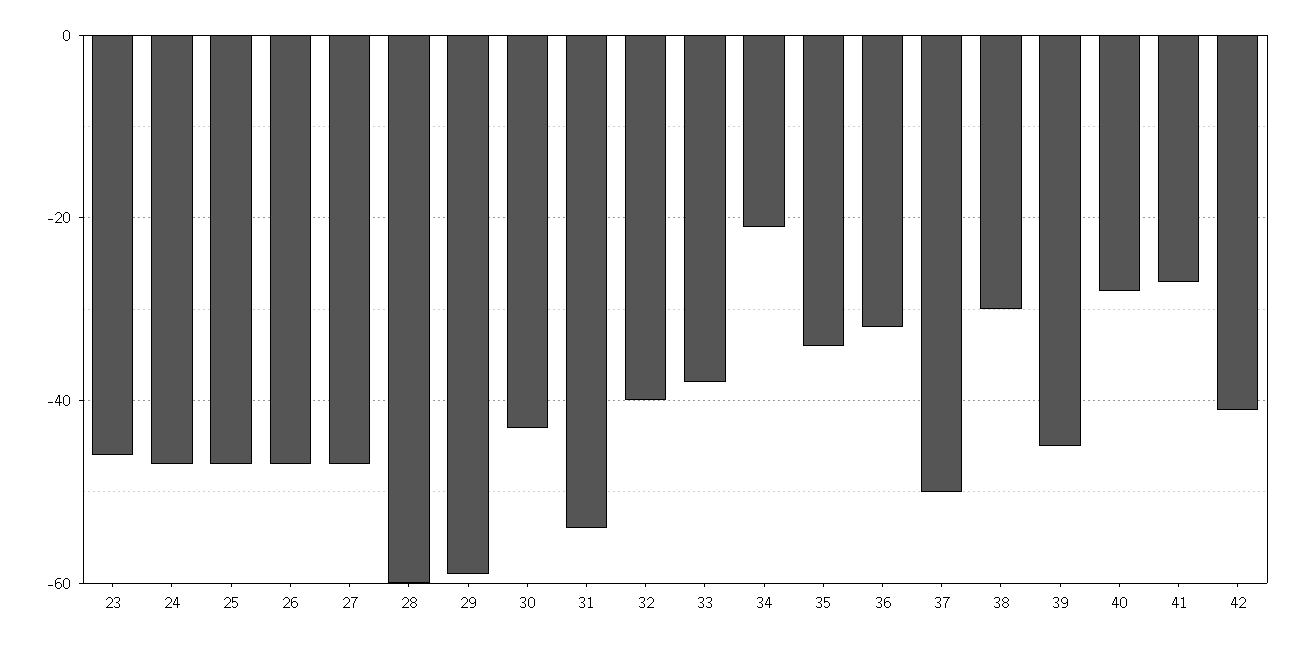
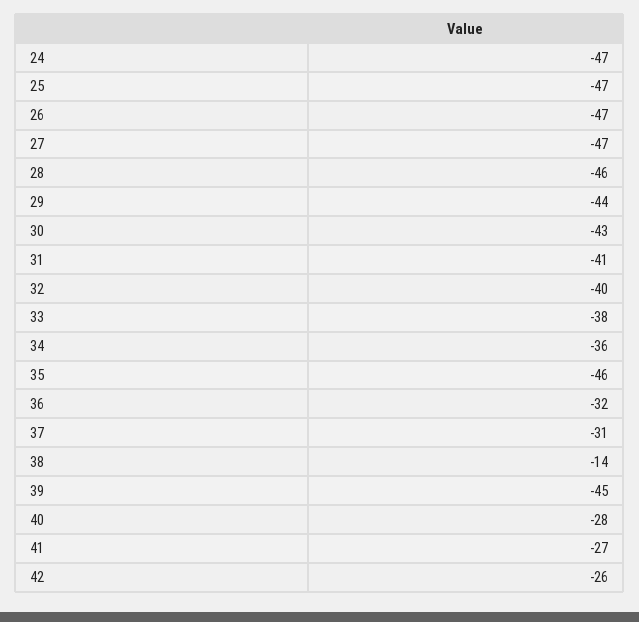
23: -45 -> none
28: -60 -> -46
29: -60 -> -44
31: -55 -> -41
34: -20 -> -36
35: -35 -> -46
37: -50 -> -31
38: -30 -> -14
42: -40 -> -26

